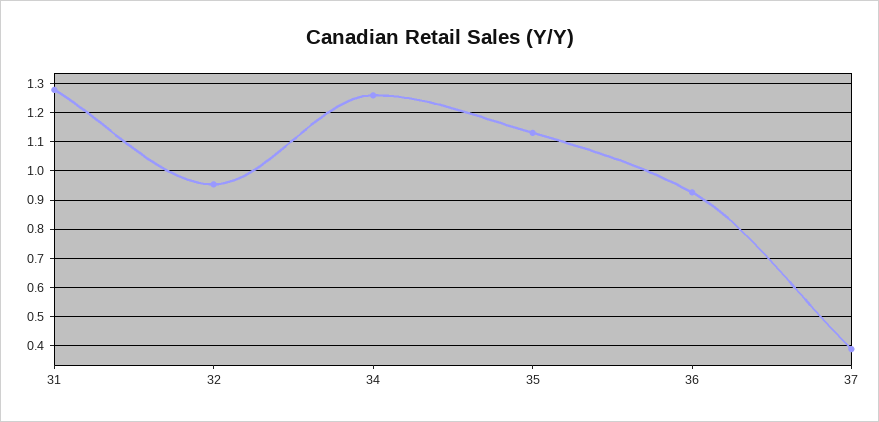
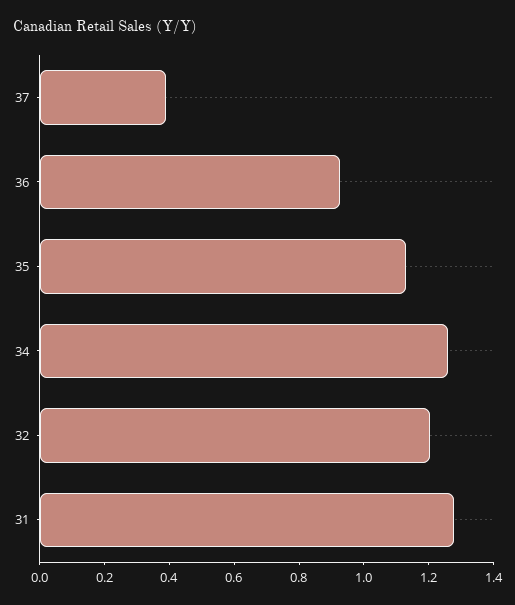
32: 0.95 -> 1.2

